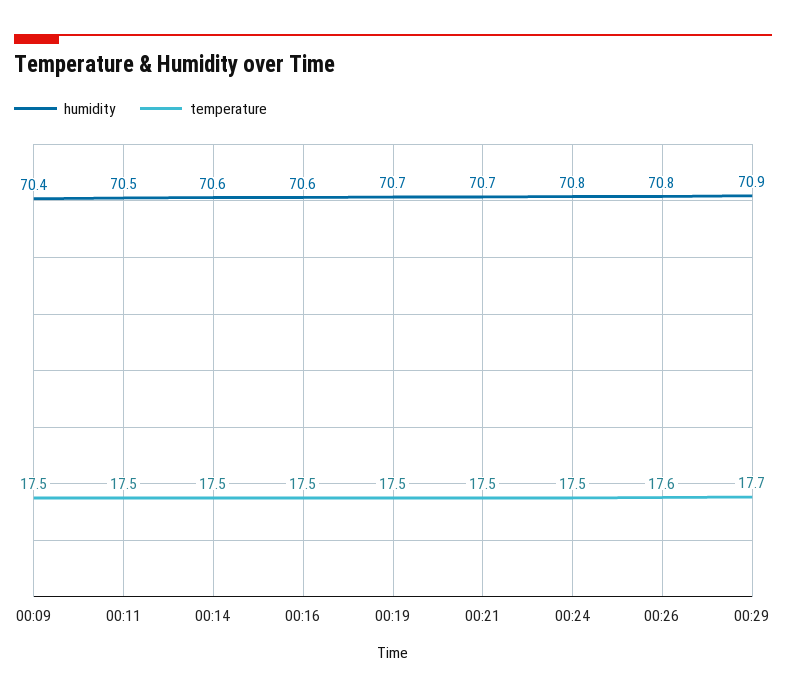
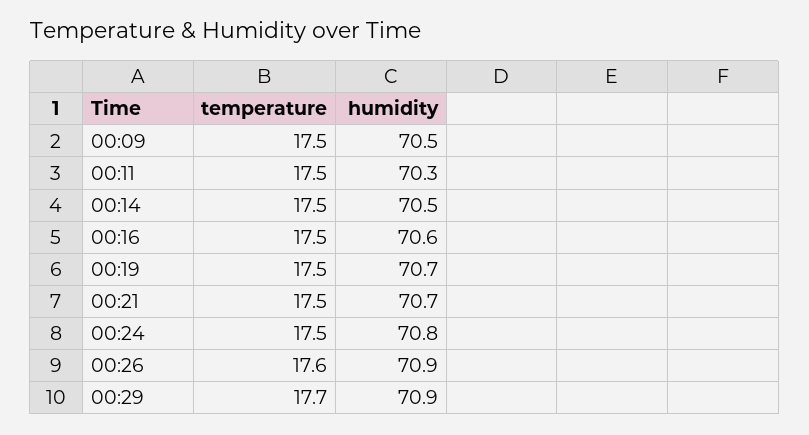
humidity, 00:09: 70.4 -> 70.5
humidity, 00:11: 70.5 -> 70.3
humidity, 00:14: 70.6 -> 70.5
humidity, 00:26: 70.8 -> 70.9

